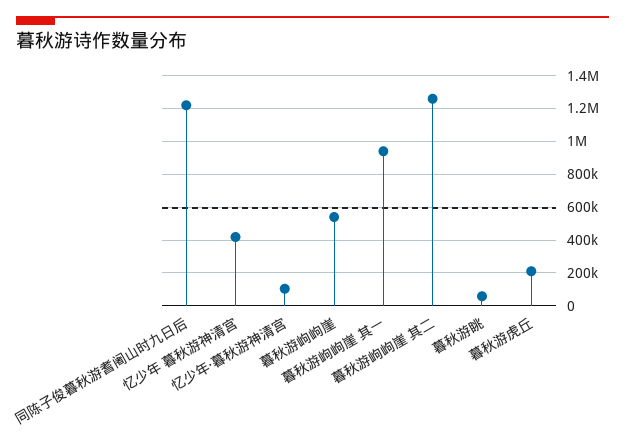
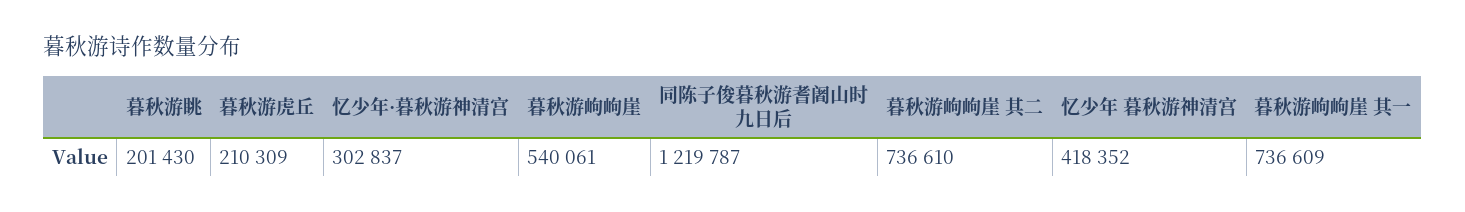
忆少年·暮秋游神清宫: 100000 -> 302837
暮秋游岣岣崖 其一: 950000 -> 736609
暮秋游岣岣崖 其二: 1250000 -> 736610
暮秋游眺: 50000 -> 201430

